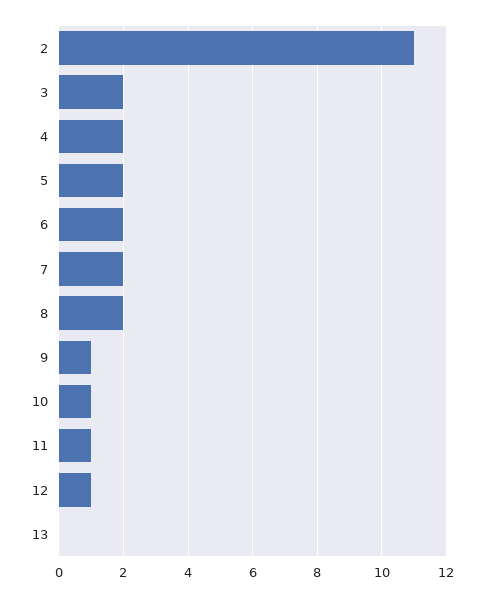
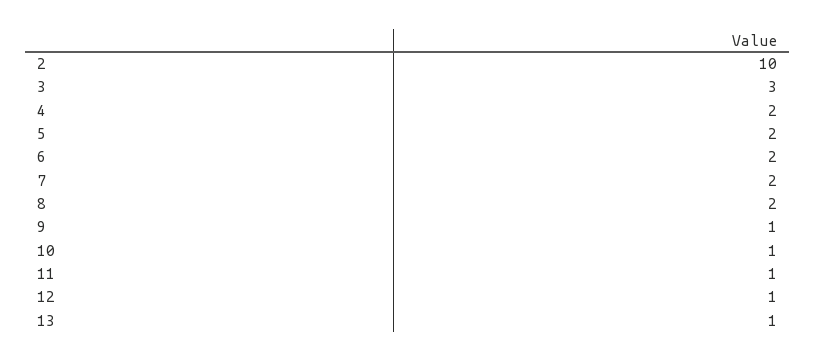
2: 11 -> 10
3: 2 -> 3
13: 0 -> 1

